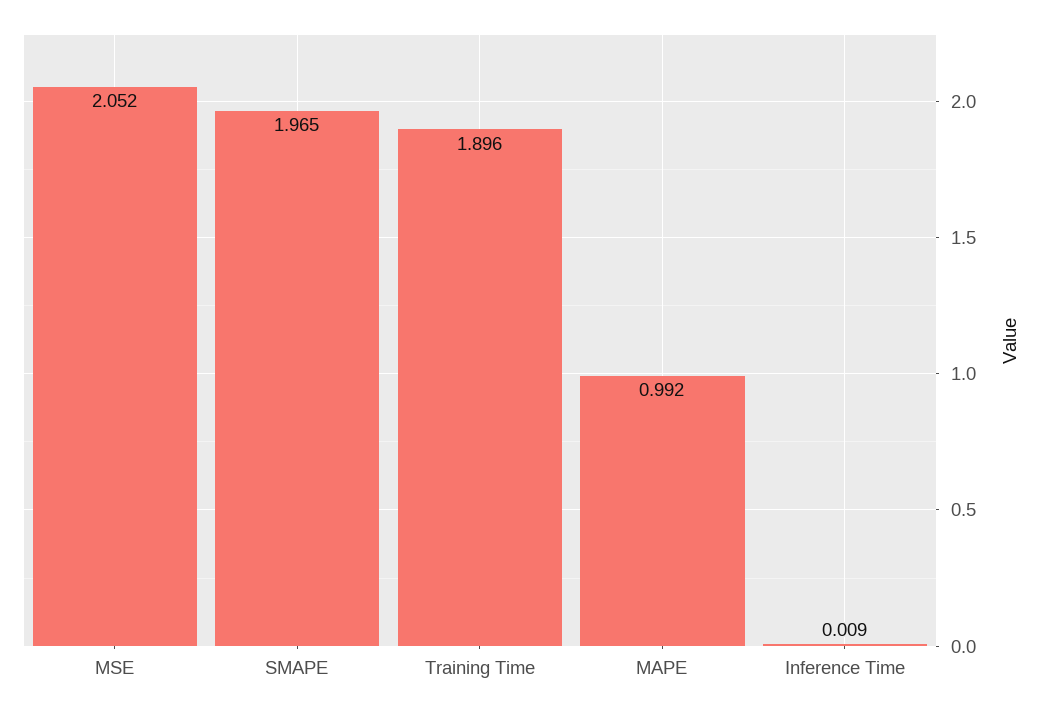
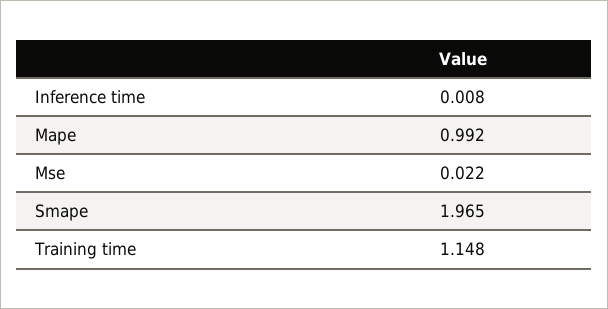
MSE: 2.052 -> 0.022
Training Time: 1.896 -> 1.148
Inference Time: 0.009 -> 0.008

